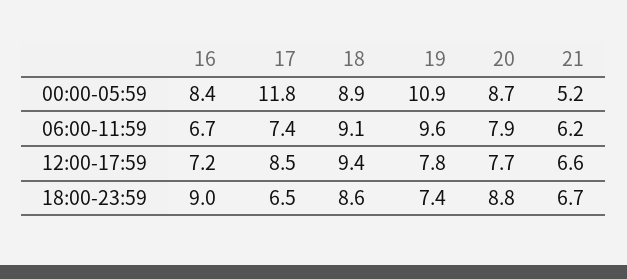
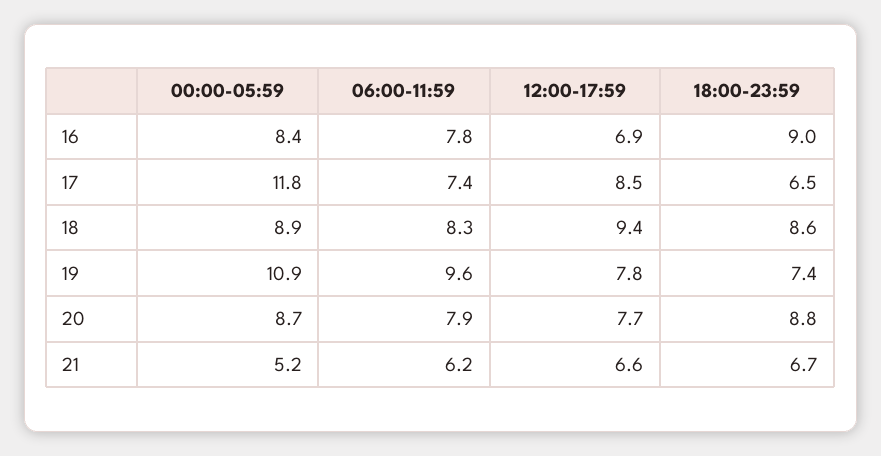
16, 06:00-11:59: 6.7 -> 7.8
18, 06:00-11:59: 9.1 -> 8.3
16, 12:00-17:59: 7.2 -> 6.9

